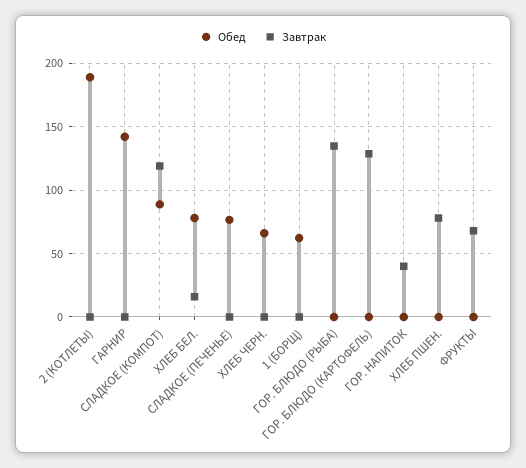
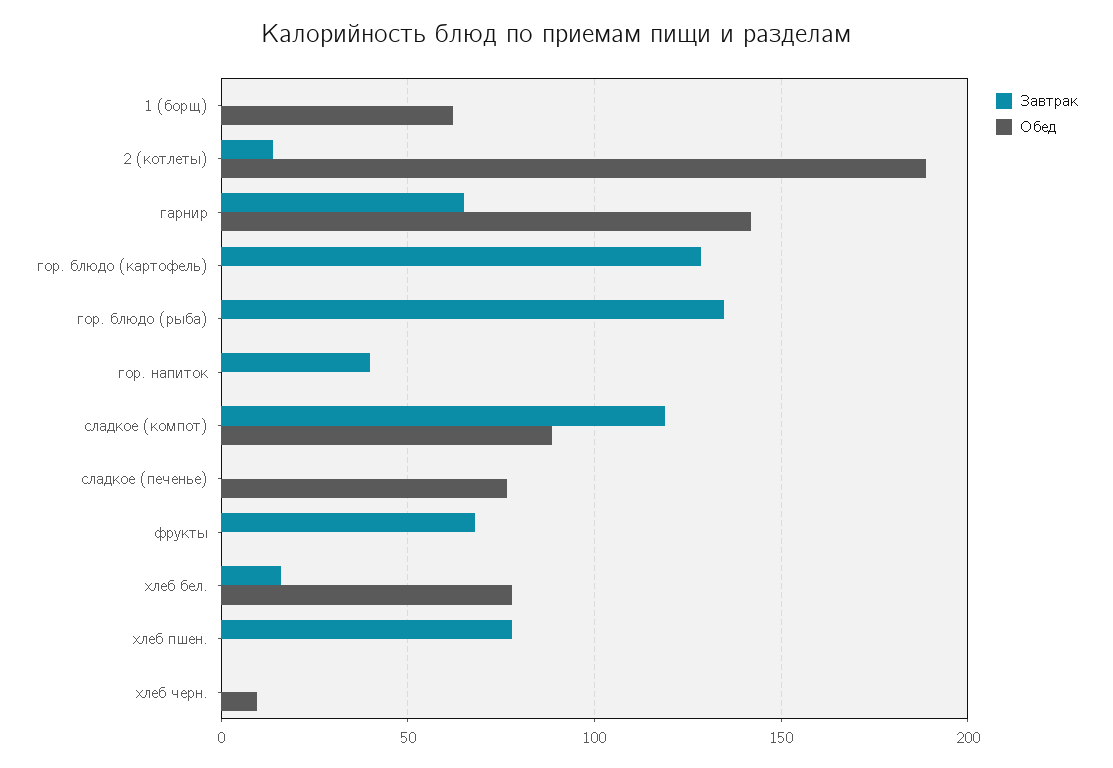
Завтрак, 2 (КОТЛЕТЫ): 0 -> 15
Завтрак, ГАРНИР: 0 -> 65
Обед, ХЛЕБ ЧЕРН.: 65 -> 10

